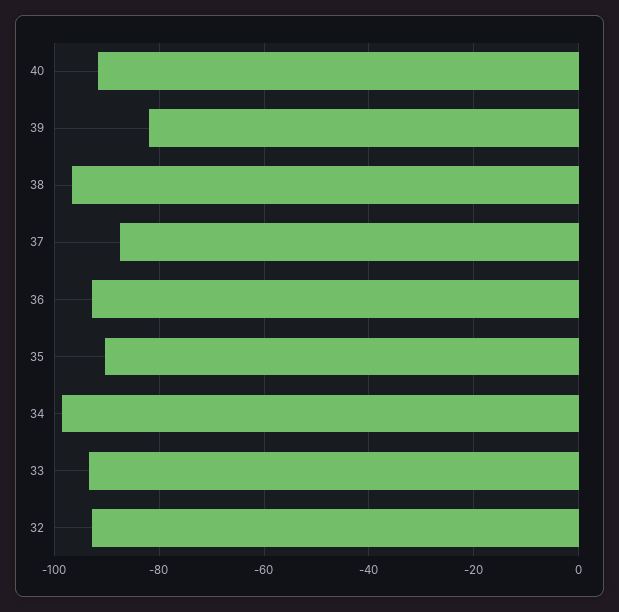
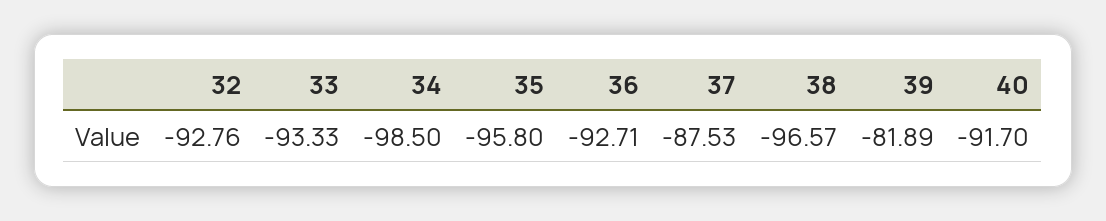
35: -90 -> -95.8

